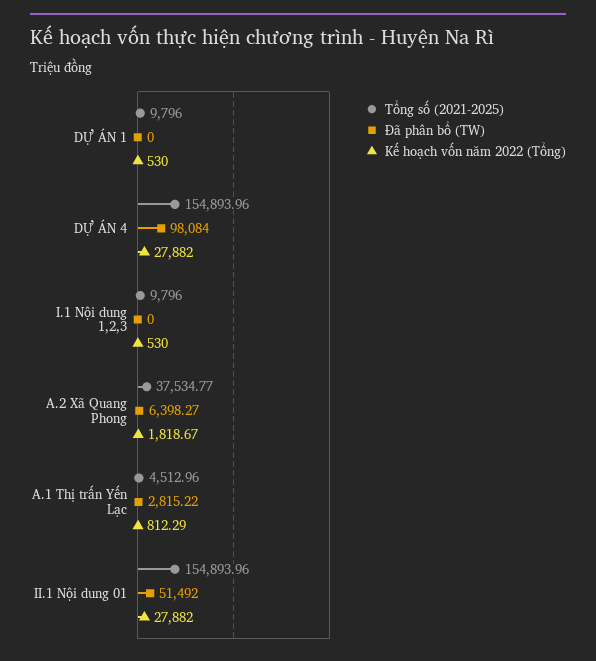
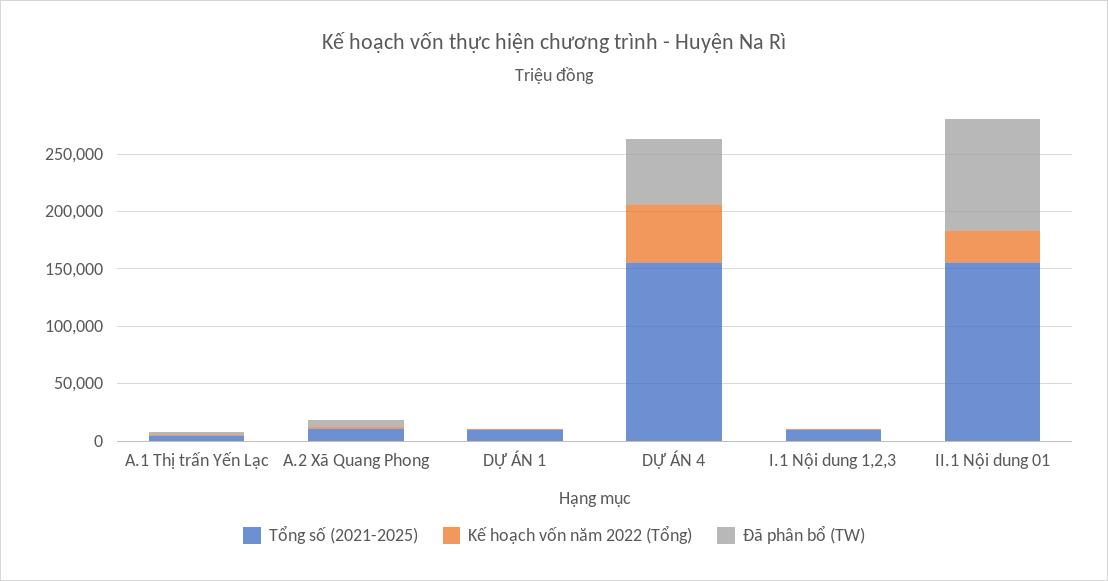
Đã phân bổ (TW), DỰ ÁN 4: 98084 -> 60000
Kế hoạch vốn năm 2022 (Tổng), DỰ ÁN 4: 27882 -> 50000
Tổng số (2021-2025), A.2 Xã Quang Phong: 37534.77 -> 10000
Đã phân bổ (TW), II.1 Nội dung 01: 51492 -> 100000

